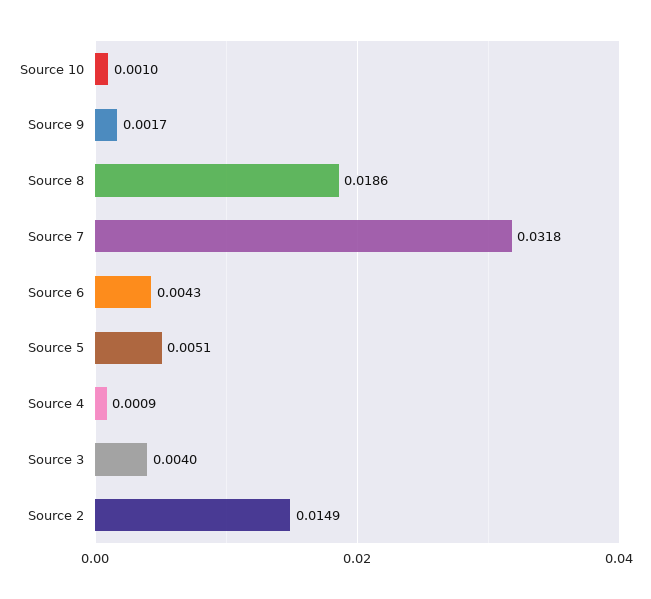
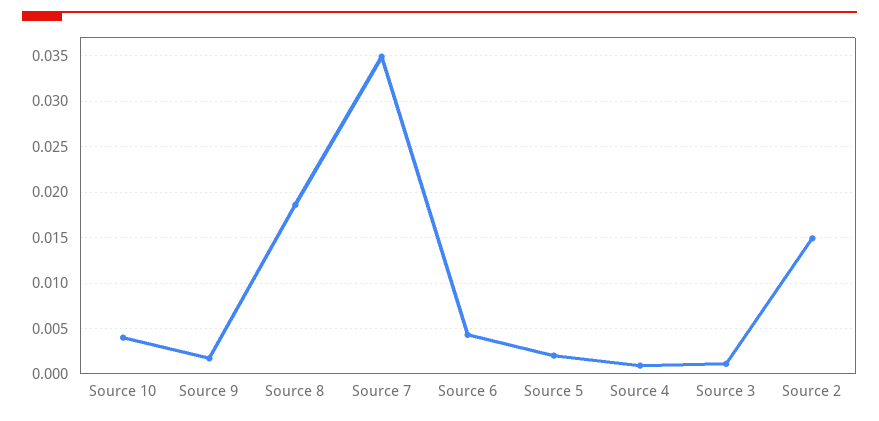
Source 10: 0.001 -> 0.004
Source 7: 0.0318 -> 0.035
Source 5: 0.0051 -> 0.002
Source 3: 0.004 -> 0.001

